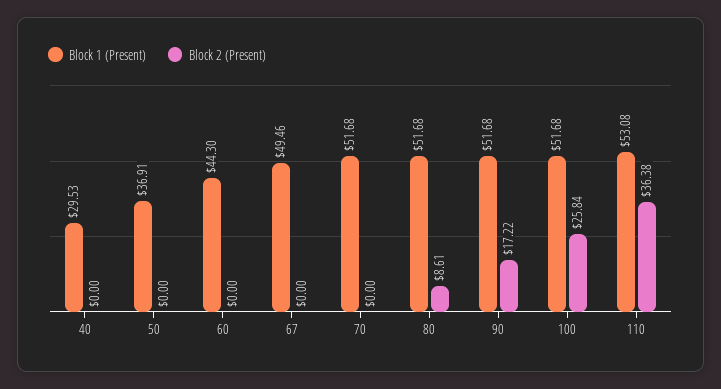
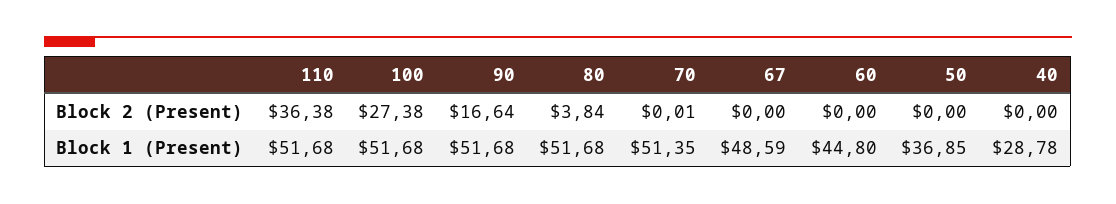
Block 1 (Present), 40: 29.53 -> 28.78
Block 1 (Present), 50: 36.91 -> 36.85
Block 1 (Present), 60: 44.3 -> 44.8
Block 1 (Present), 67: 49.46 -> 48.59
Block 1 (Present), 70: 51.68 -> 51.35
Block 2 (Present), 70: 0 -> 0.01
Block 2 (Present), 80: 8.61 -> 3.84
Block 2 (Present), 90: 17.22 -> 16.64
Block 2 (Present), 100: 25.84 -> 27.38
Block 1 (Present), 110: 53.08 -> 51.68

